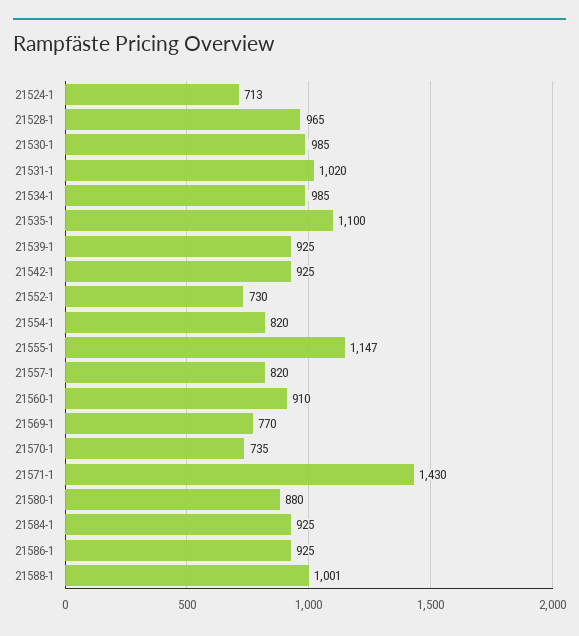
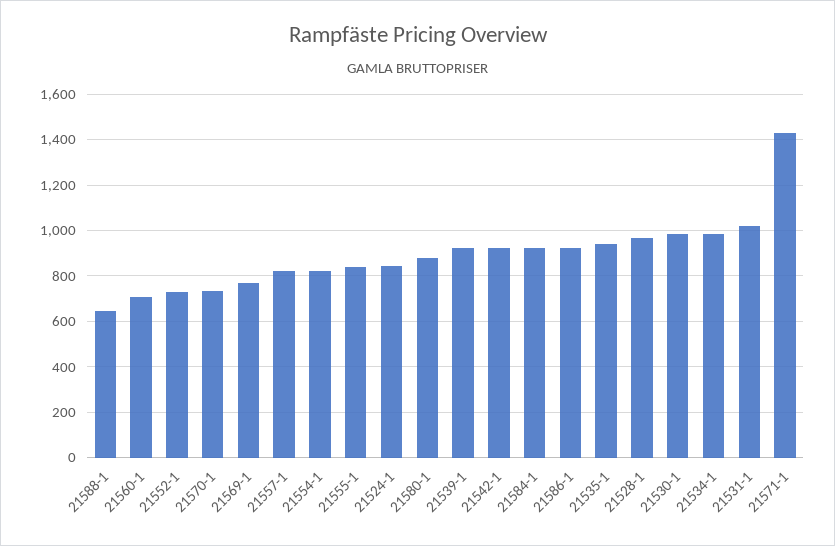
21524-1: 713 -> 850
21535-1: 1100 -> 950
21555-1: 1147 -> 850
21560-1: 910 -> 700
21588-1: 1001 -> 650

